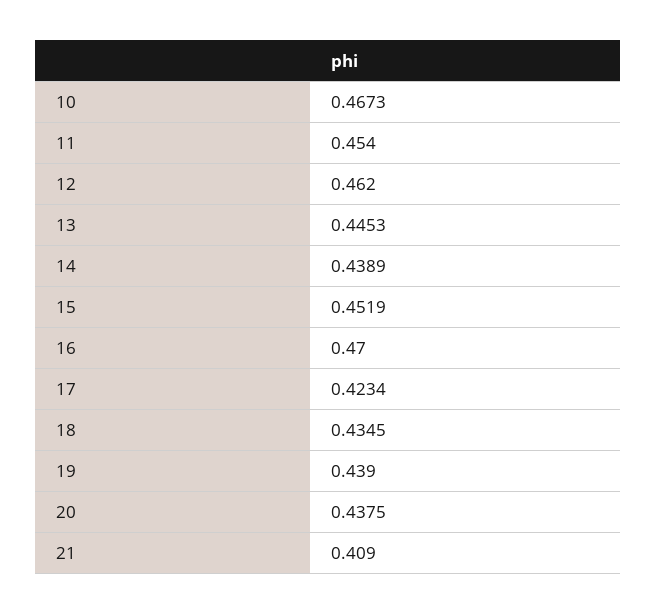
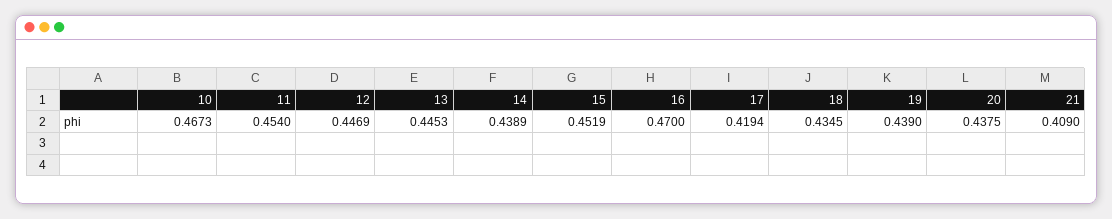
12: 0.462 -> 0.4469
17: 0.4234 -> 0.4194

